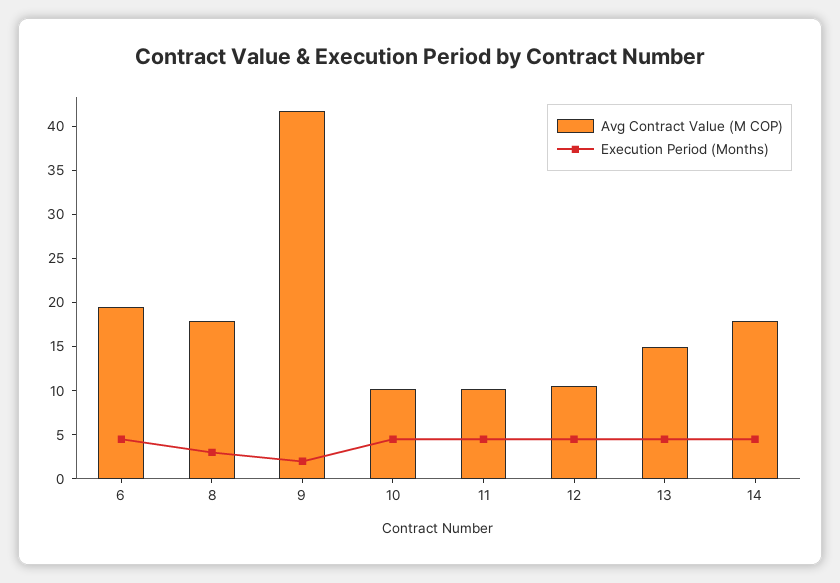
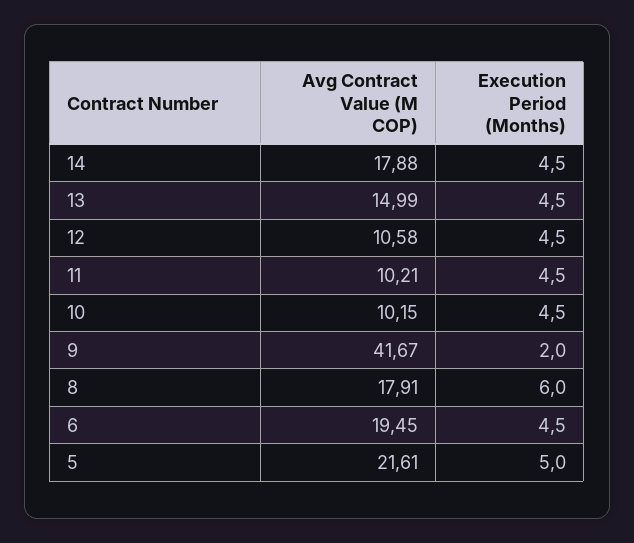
Execution Period (Months), 8: 3 -> 6
Avg Contract Value (M COP), 5: none -> 21.61
Execution Period (Months), 5: none -> 5

